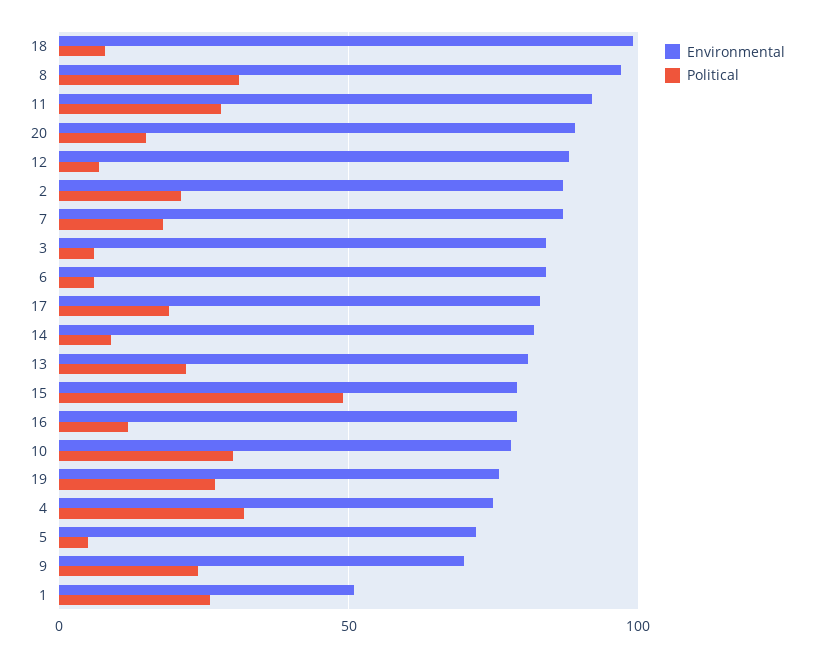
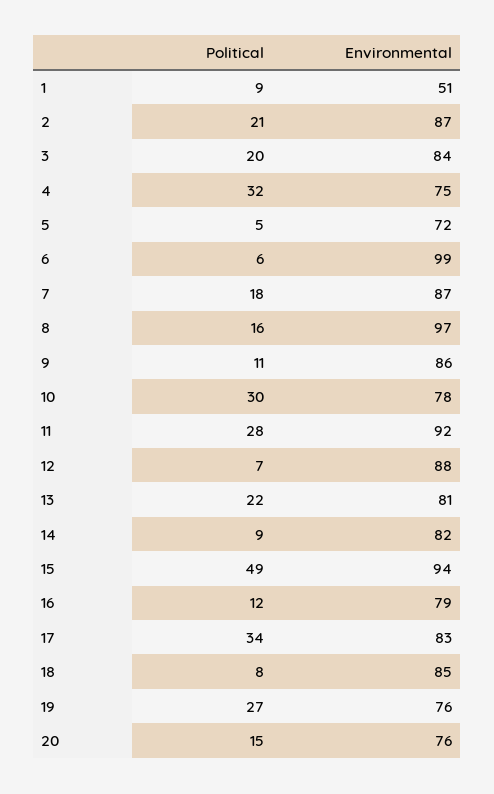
Environmental, 18: 100 -> 85
Political, 8: 30 -> 16
Environmental, 20: 90 -> 76
Political, 3: 5 -> 20
Environmental, 6: 85 -> 99
Political, 17: 20 -> 34
Environmental, 15: 80 -> 94
Environmental, 9: 70 -> 86
Political, 9: 25 -> 11
Political, 1: 25 -> 9

